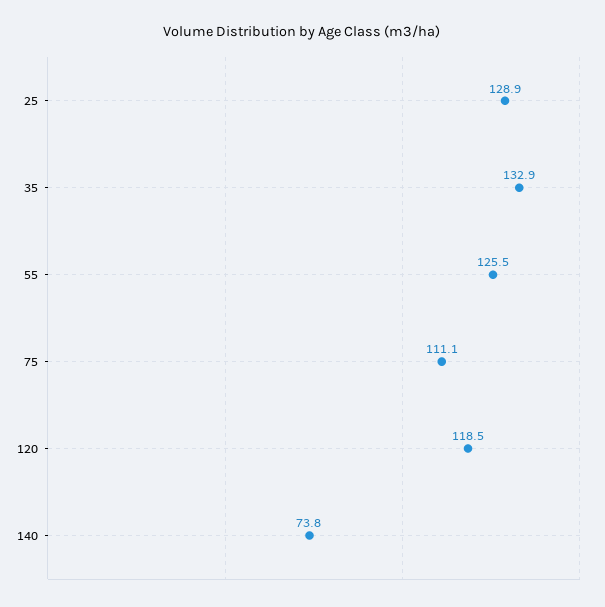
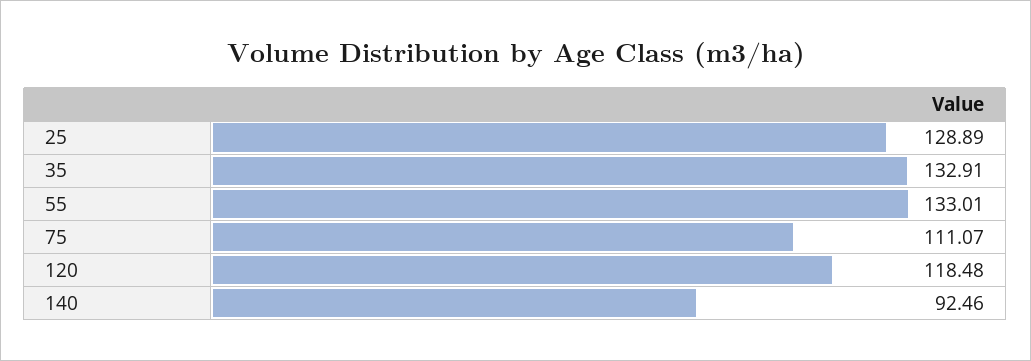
55: 125.5 -> 133.01
140: 73.8 -> 92.46

